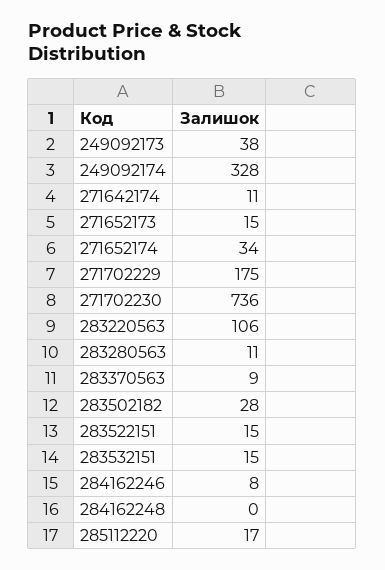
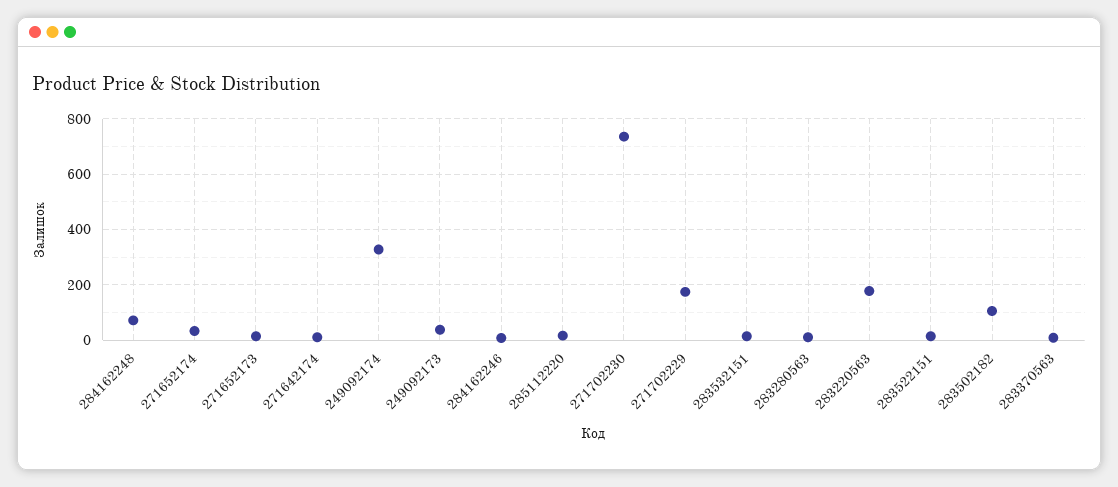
283220563: 106 -> 175
283502182: 28 -> 100
284162248: 0 -> 75

